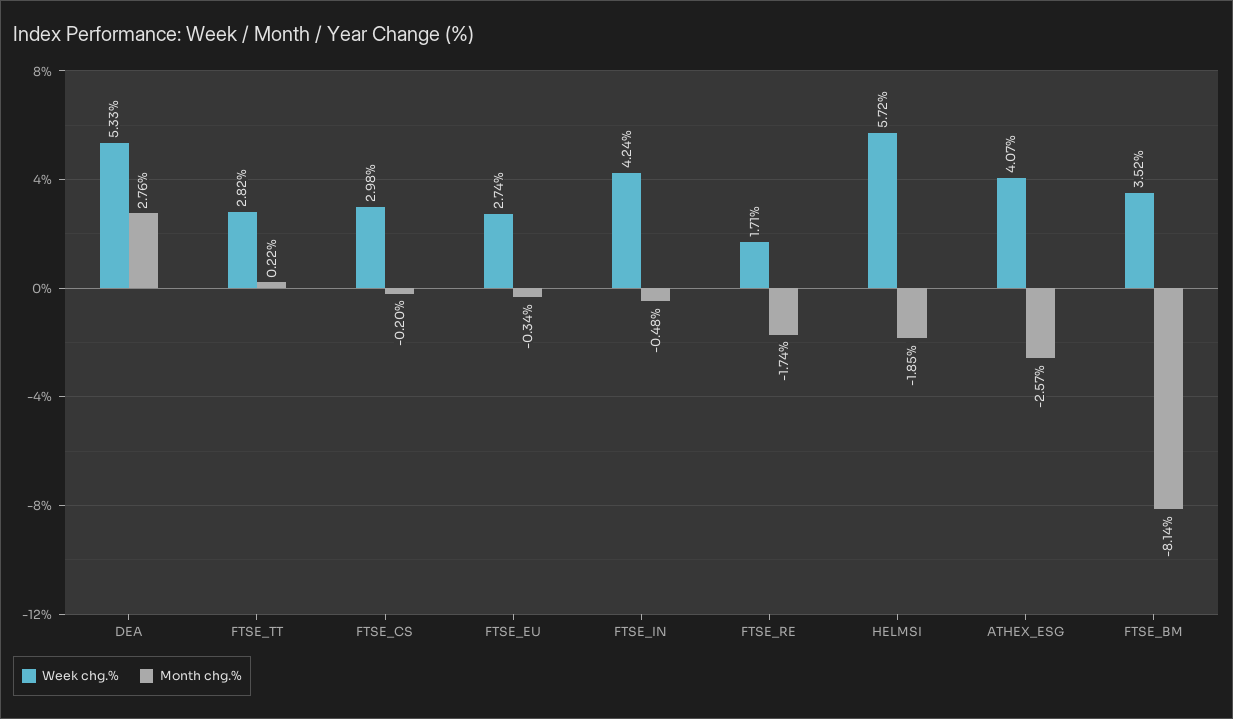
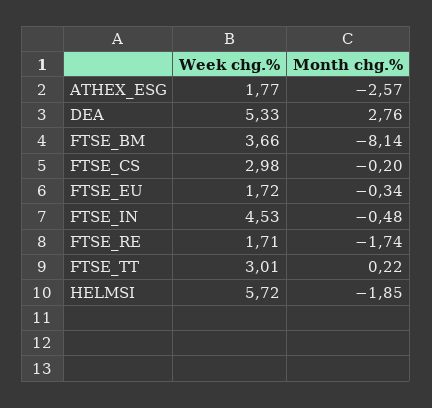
Week chg.%, FTSE_TT: 2.82 -> 3.01
Week chg.%, FTSE_EU: 2.74 -> 1.72
Week chg.%, FTSE_IN: 4.24 -> 4.53
Week chg.%, ATHEX_ESG: 4.07 -> 1.77
Week chg.%, FTSE_BM: 3.52 -> 3.66

